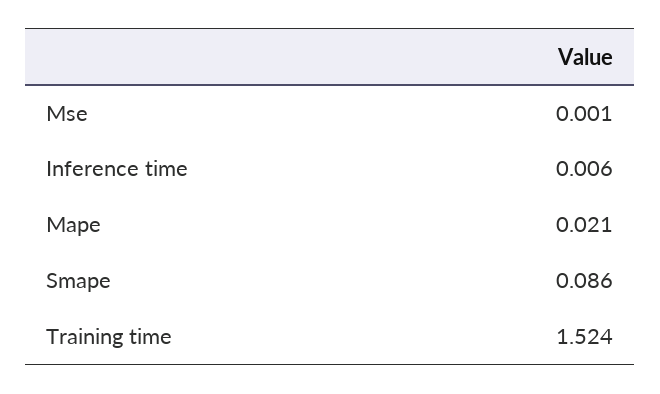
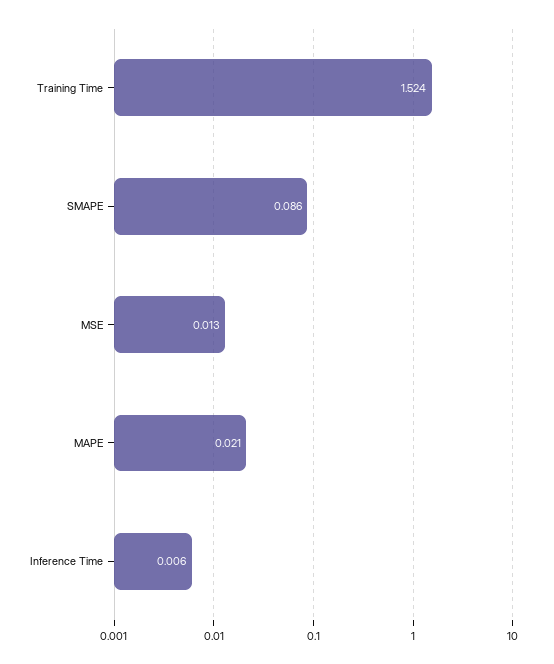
Mse: 0.001 -> 0.013

